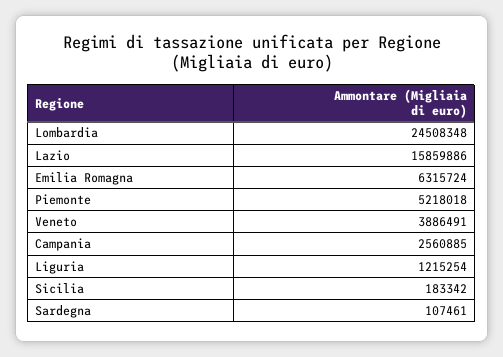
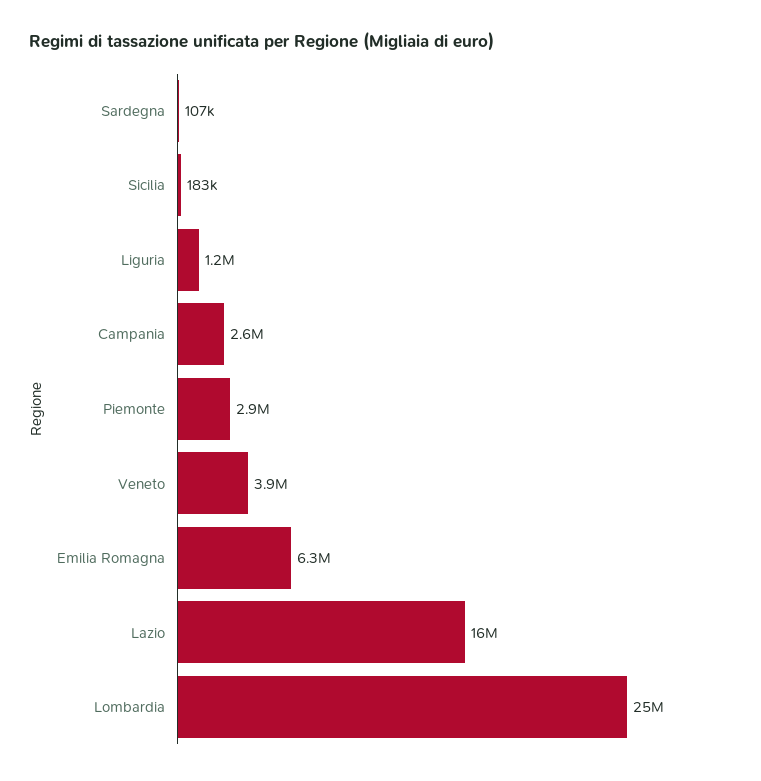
Piemonte: 5218018 -> 2900000

